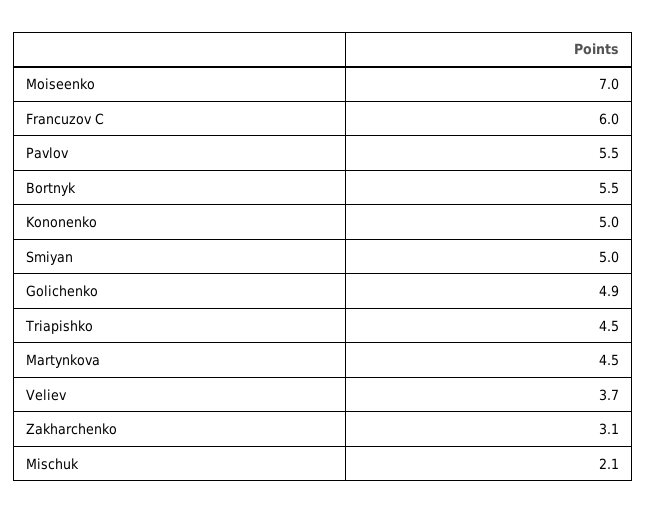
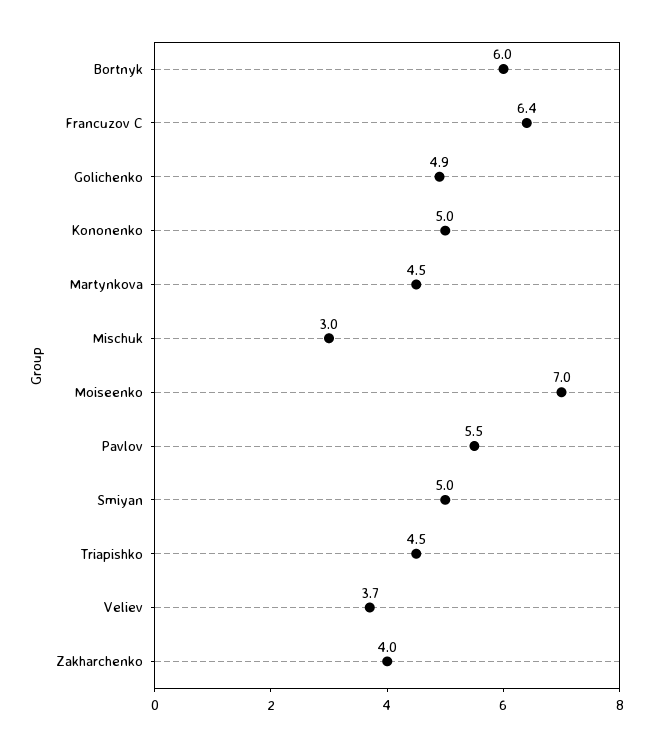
Francuzov C: 6 -> 6.4
Bortnyk: 5.5 -> 6
Zakharchenko: 3.1 -> 4
Mischuk: 2.1 -> 3

